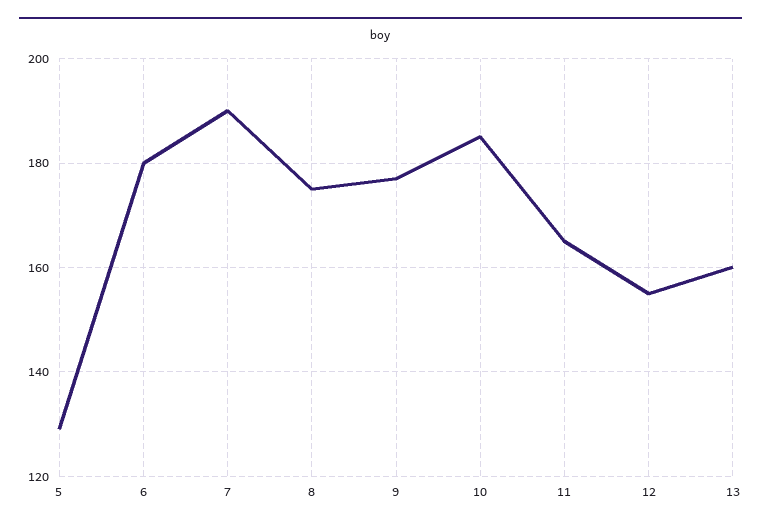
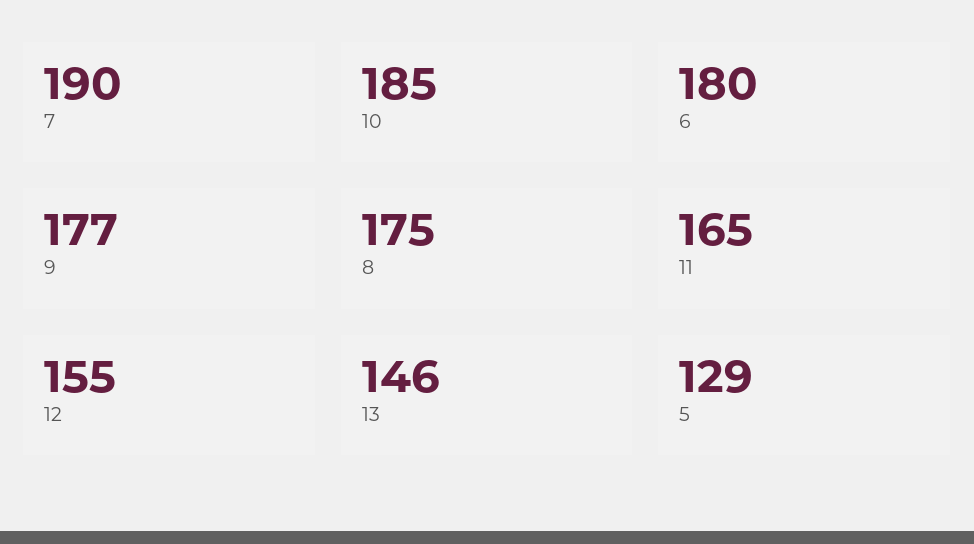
13: 160 -> 146

